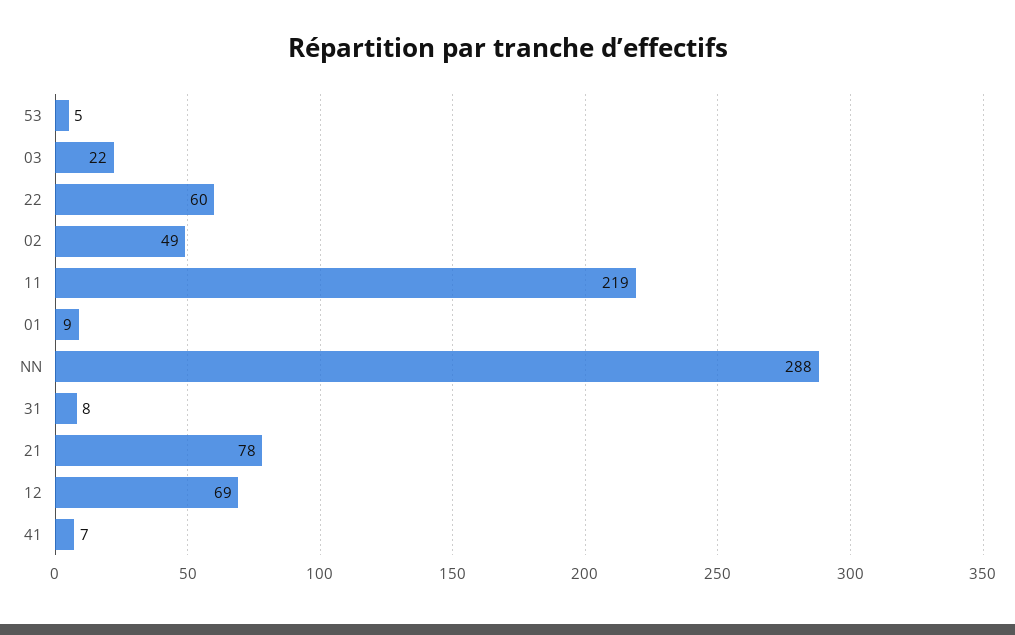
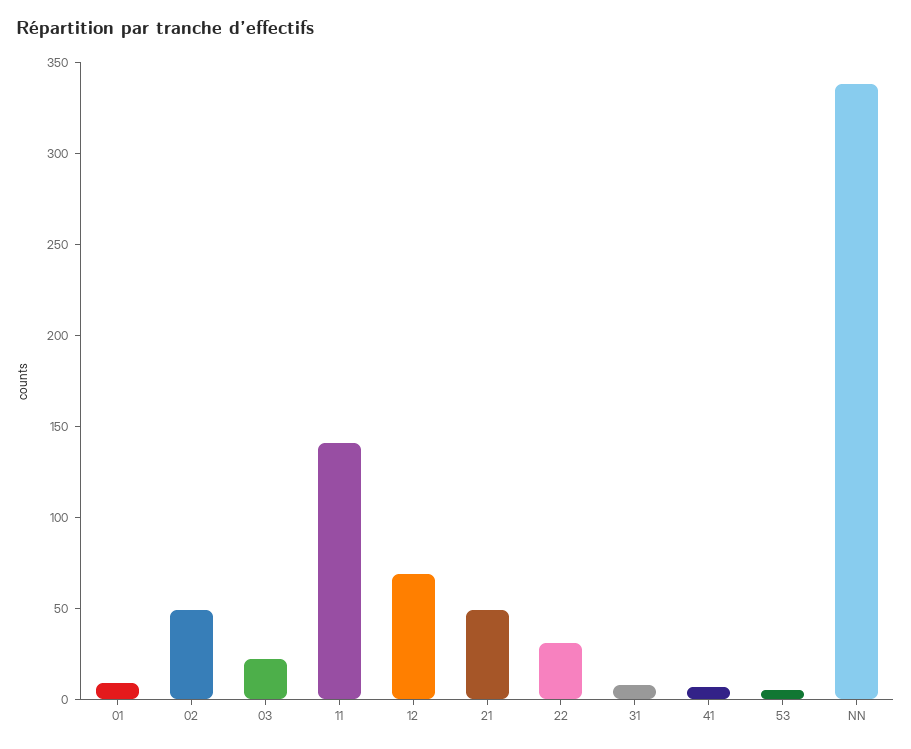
22: 60 -> 30
11: 219 -> 140
NN: 288 -> 340
21: 78 -> 50

